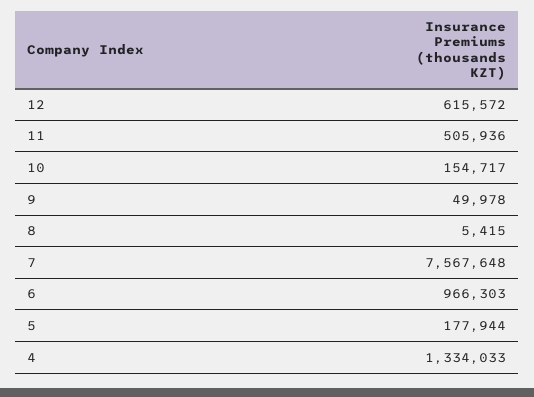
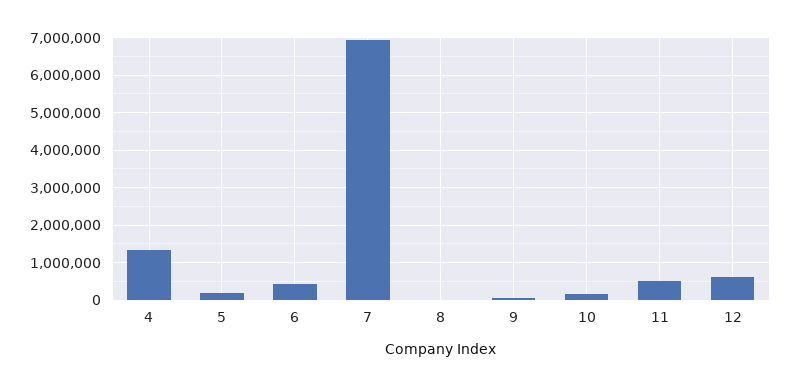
7: 7567648 -> 7000000
6: 966303 -> 400000

